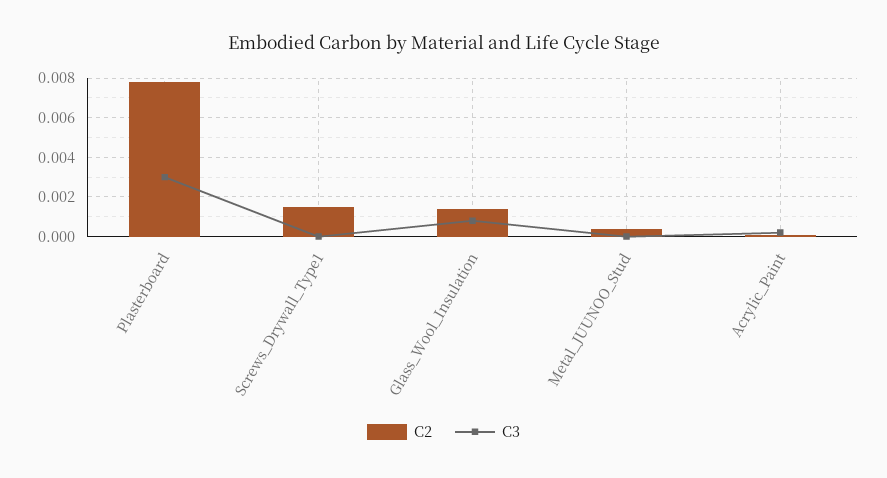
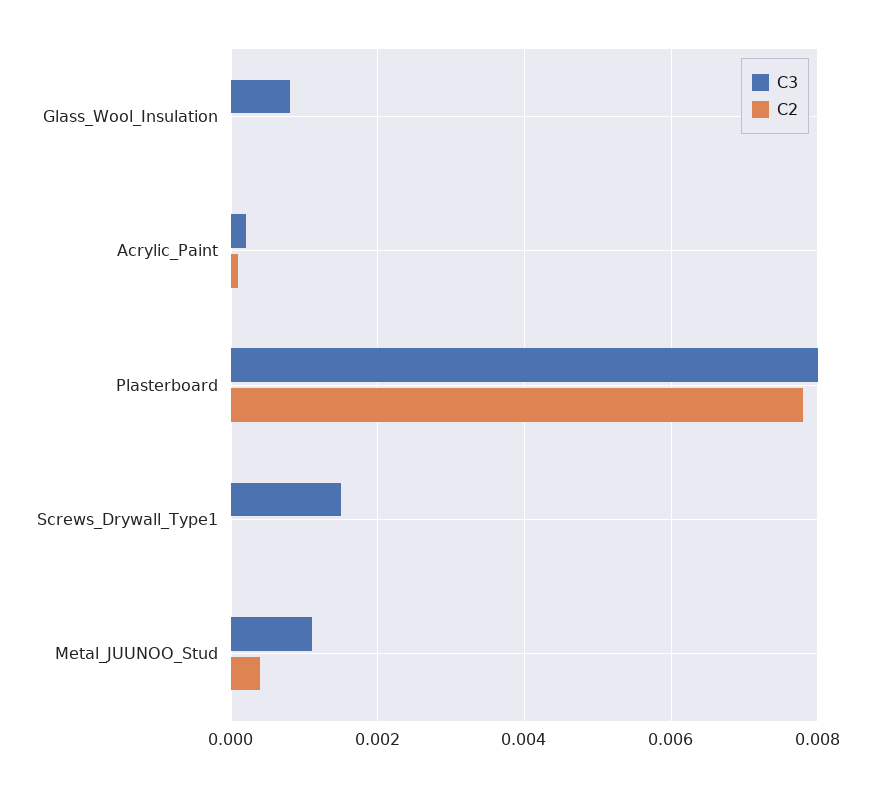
C3, Plasterboard: 0.003 -> 0.008
C2, Screws_Drywall_Type1: 0.0015 -> 0
C3, Screws_Drywall_Type1: 0 -> 0.0015
C2, Glass_Wool_Insulation: 0.0015 -> 0
C3, Metal_JUUNOO_Stud: 0 -> 0.001

